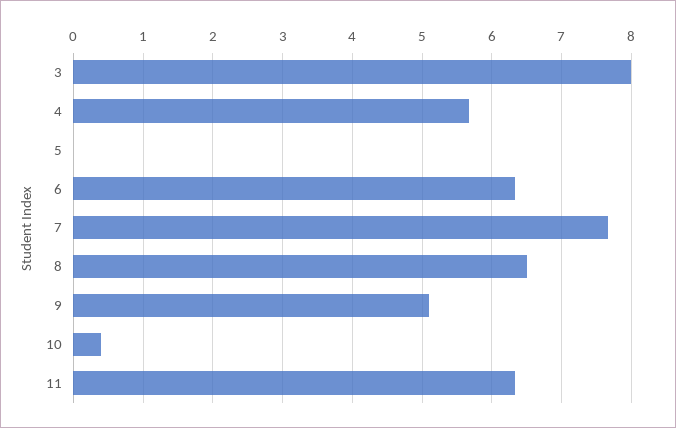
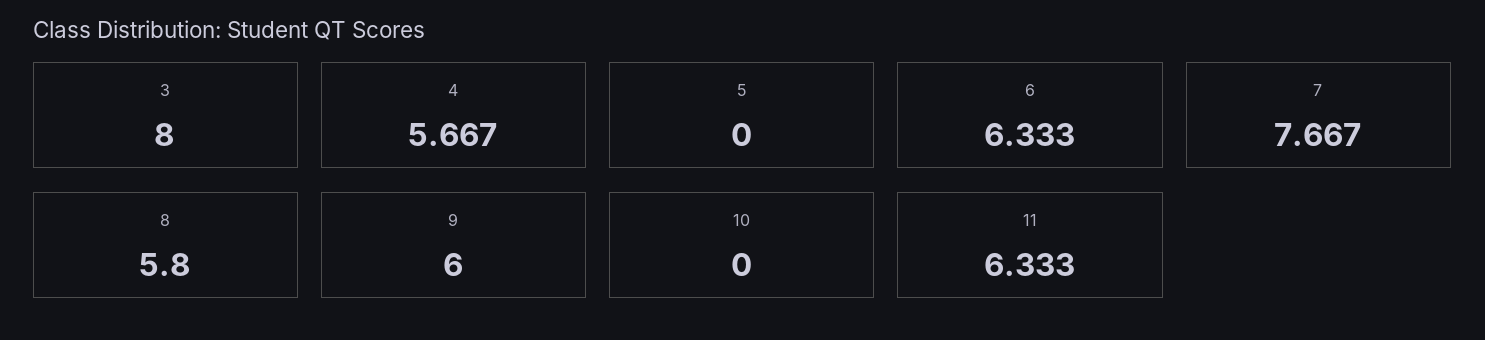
8: 6.5 -> 5.8
9: 5.1 -> 6
10: 0.4 -> 0

